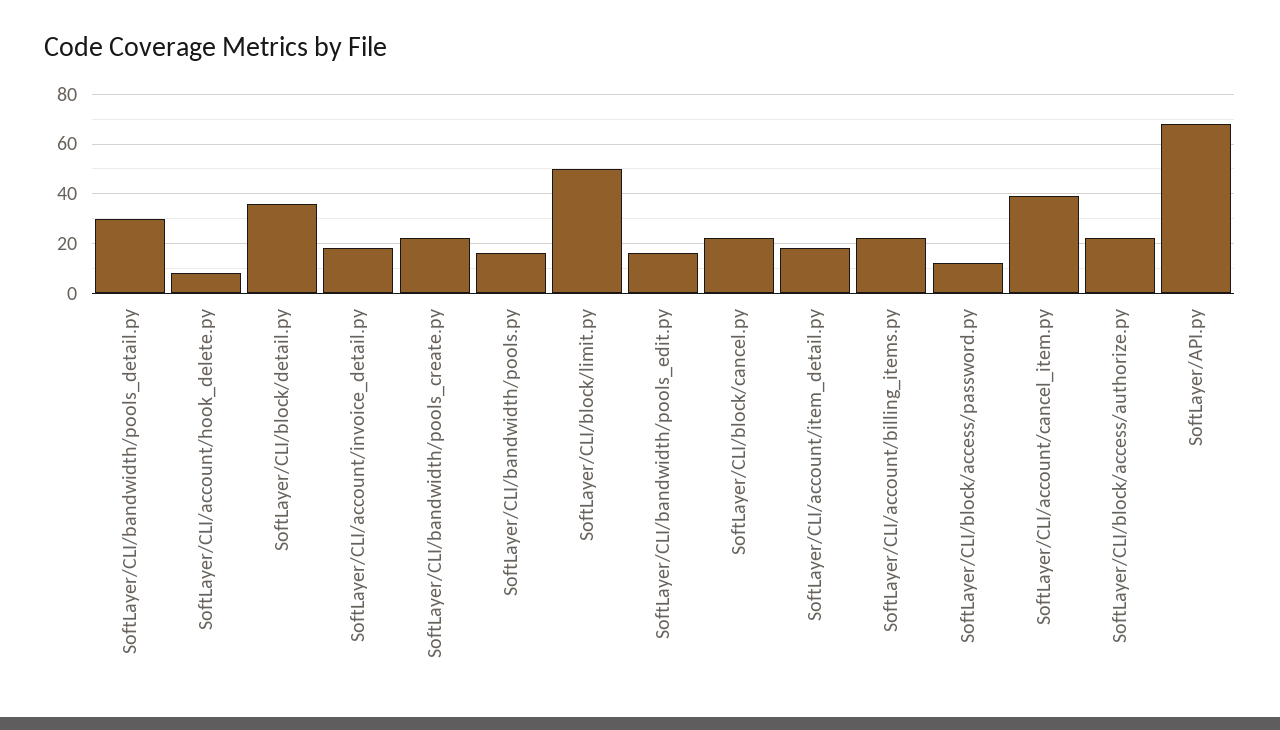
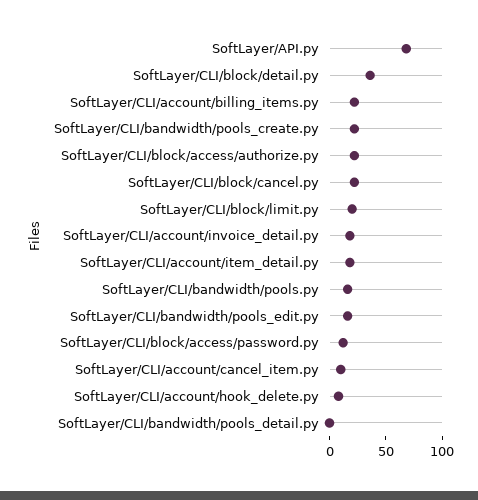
SoftLayer/CLI/bandwidth/pools_detail.py: 30 -> 0
SoftLayer/CLI/block/limit.py: 50 -> 20
SoftLayer/CLI/account/cancel_item.py: 40 -> 10

